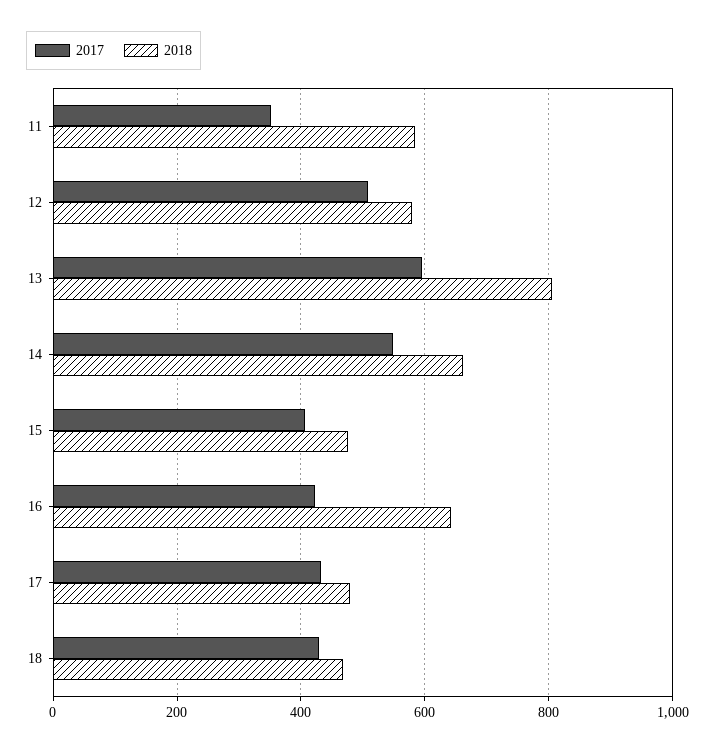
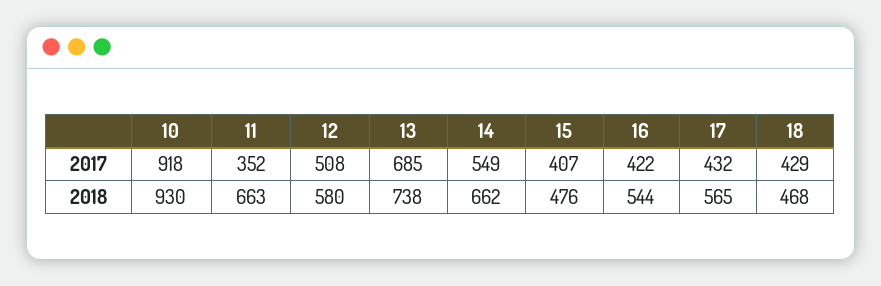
2018, 11: 580 -> 663
2017, 13: 600 -> 685
2018, 13: 800 -> 738
2018, 16: 640 -> 544
2018, 17: 480 -> 565
2017, 10: none -> 918
2018, 10: none -> 930

